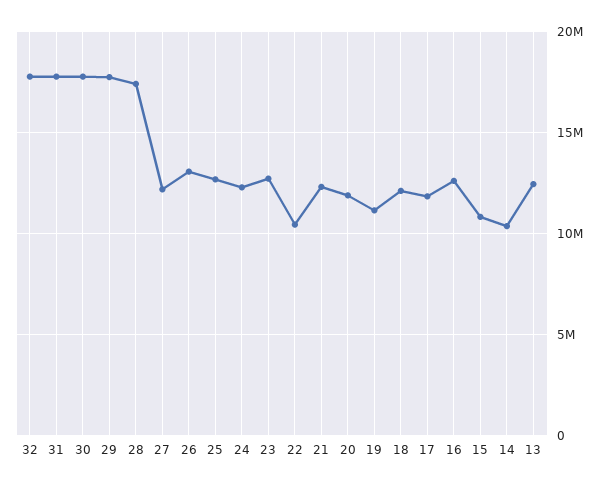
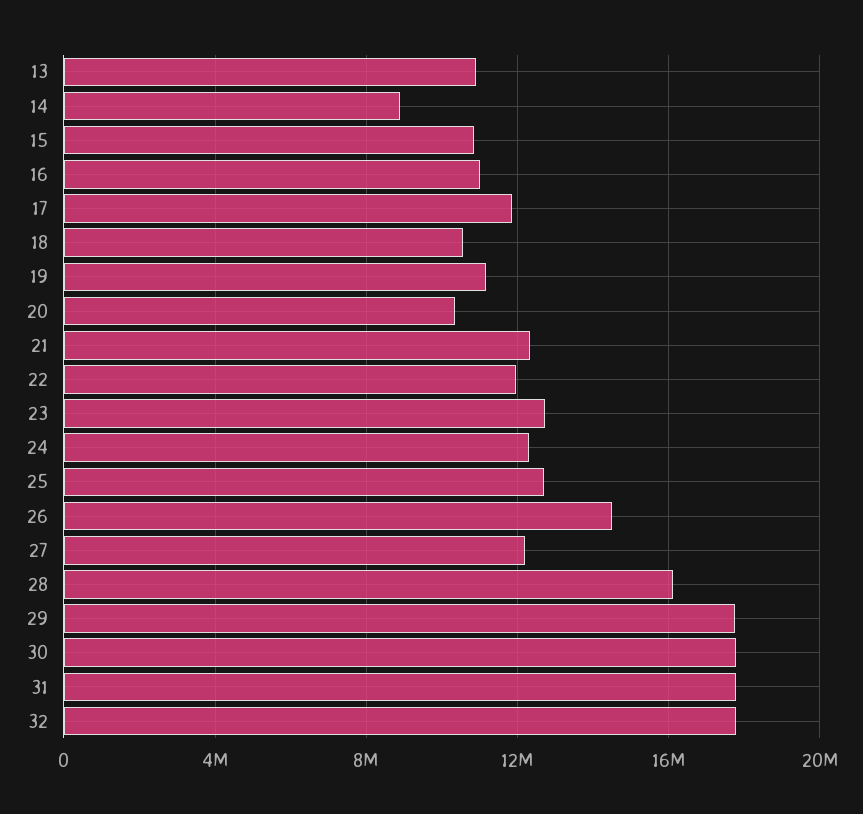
28: 17500000 -> 16000000
26: 13000000 -> 14500000
22: 10500000 -> 12000000
20: 12000000 -> 10500000
18: 12000000 -> 10500000
16: 12500000 -> 11000000
14: 10500000 -> 9000000
13: 12500000 -> 11000000

